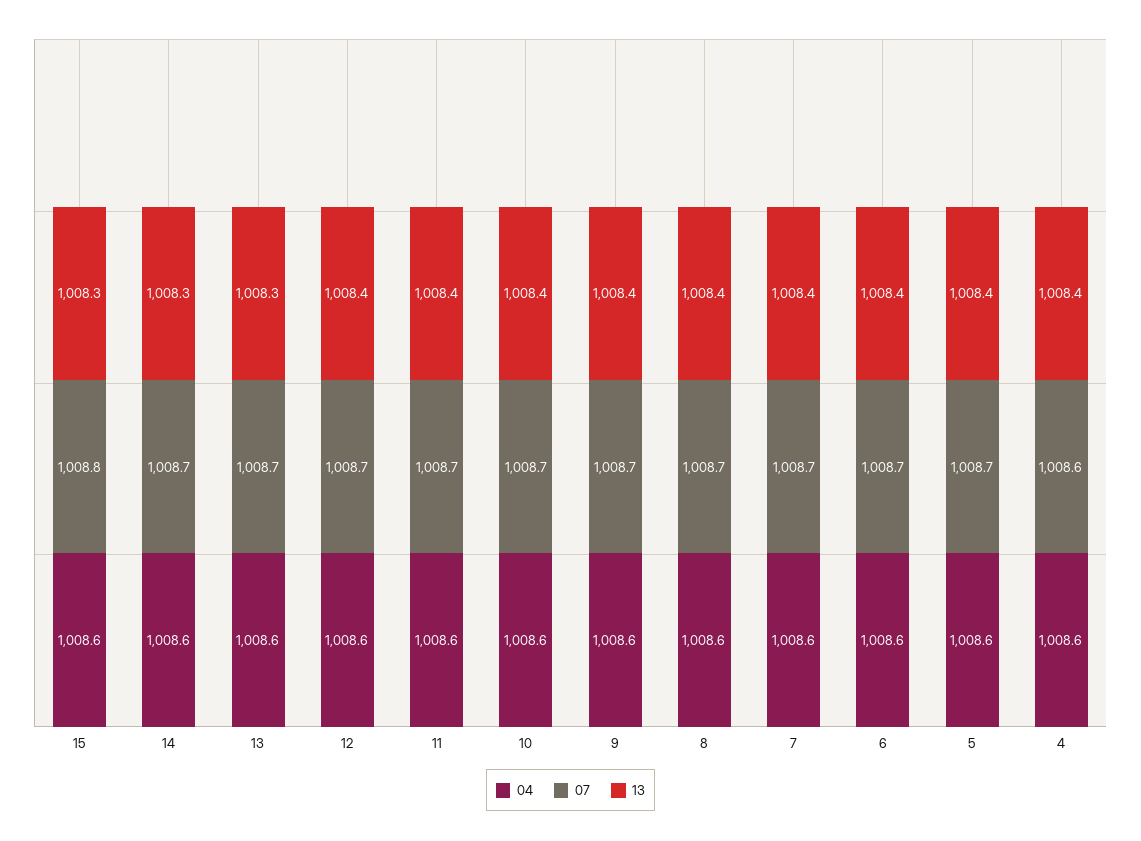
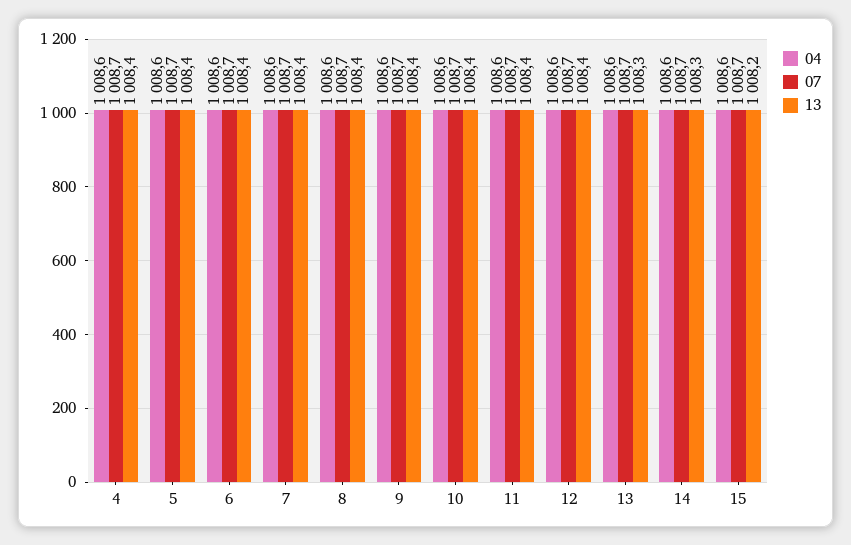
07, 15: 1008.8 -> 1008.7
13, 15: 1008.3 -> 1008.2
07, 4: 1008.6 -> 1008.7

